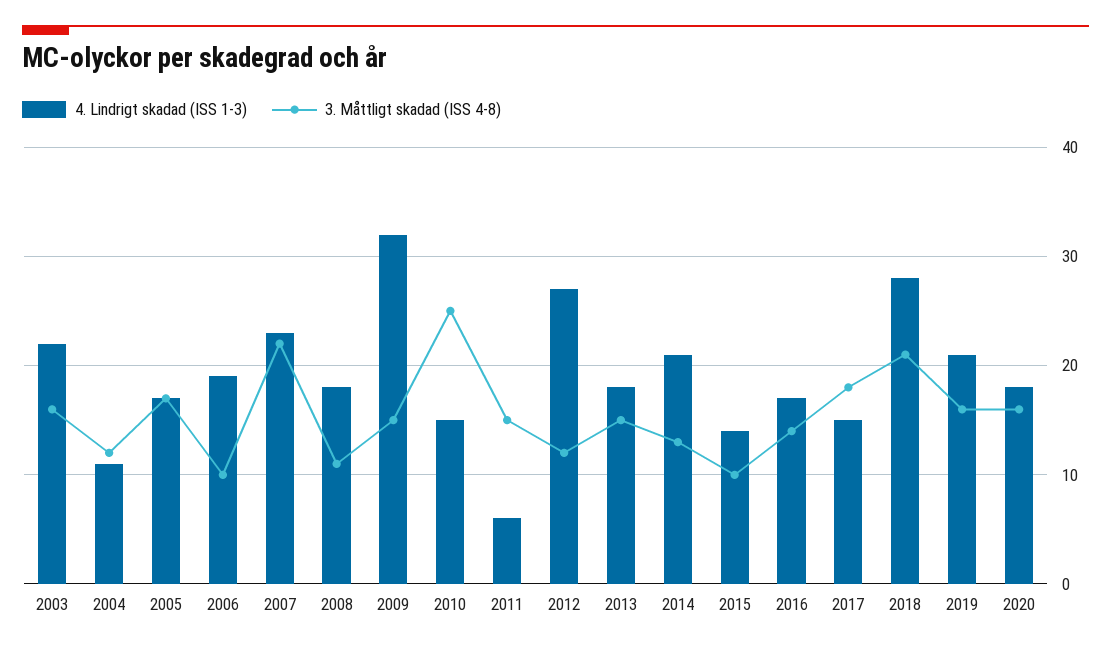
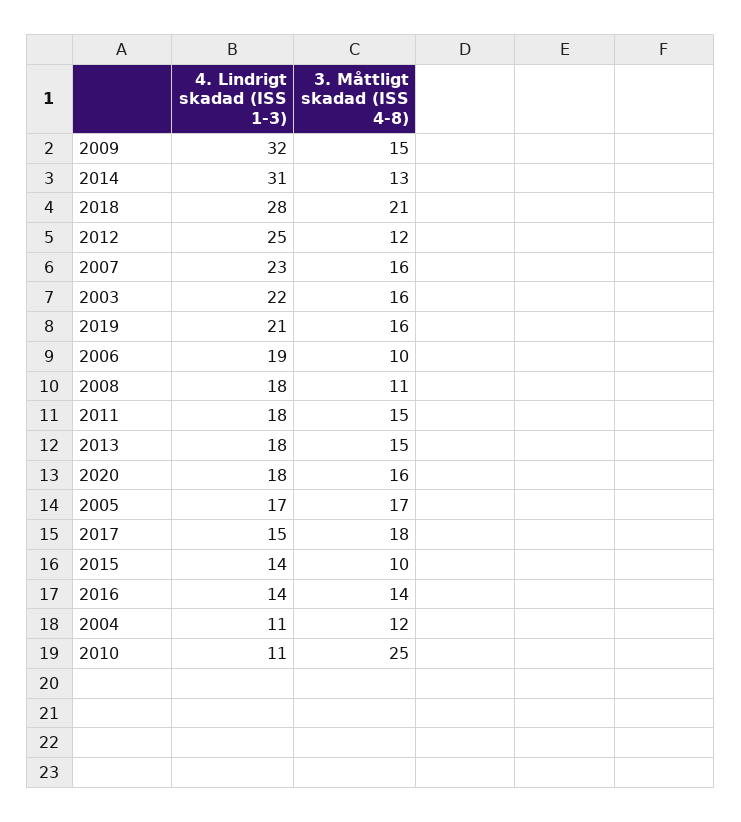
3. Måttligt skadad (ISS 4-8), 2007: 22 -> 16
4. Lindrigt skadad (ISS 1-3), 2010: 15 -> 11
4. Lindrigt skadad (ISS 1-3), 2011: 6 -> 18
4. Lindrigt skadad (ISS 1-3), 2012: 27 -> 25
4. Lindrigt skadad (ISS 1-3), 2014: 21 -> 31
4. Lindrigt skadad (ISS 1-3), 2016: 17 -> 14

